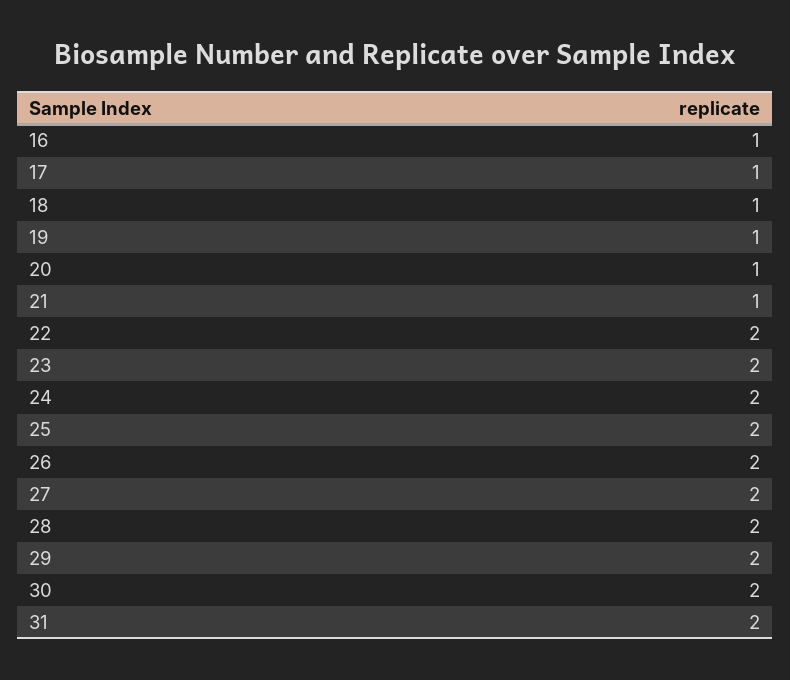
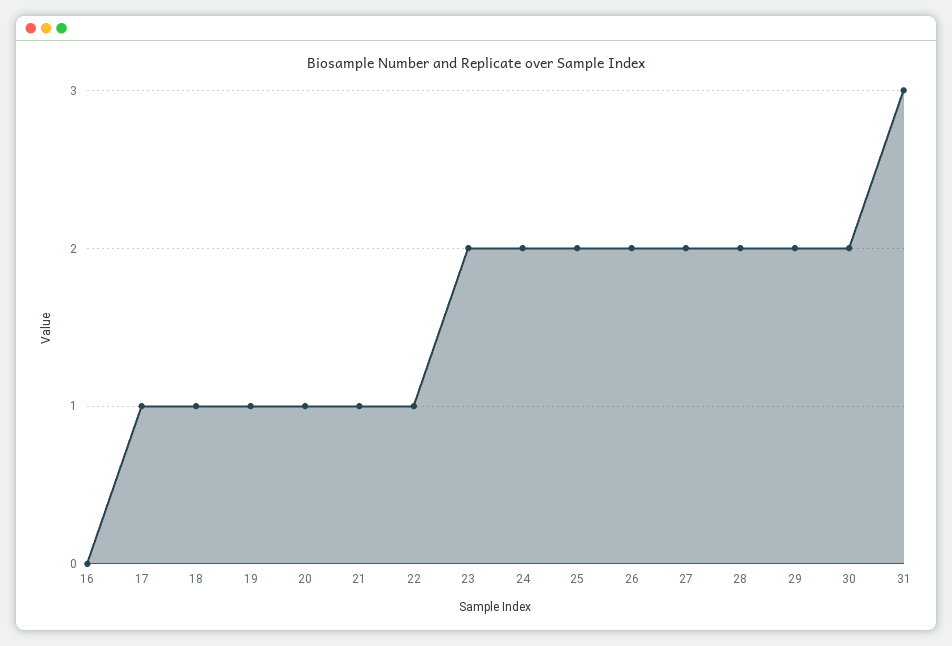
16: 1 -> 0
22: 2 -> 1
31: 2 -> 3

